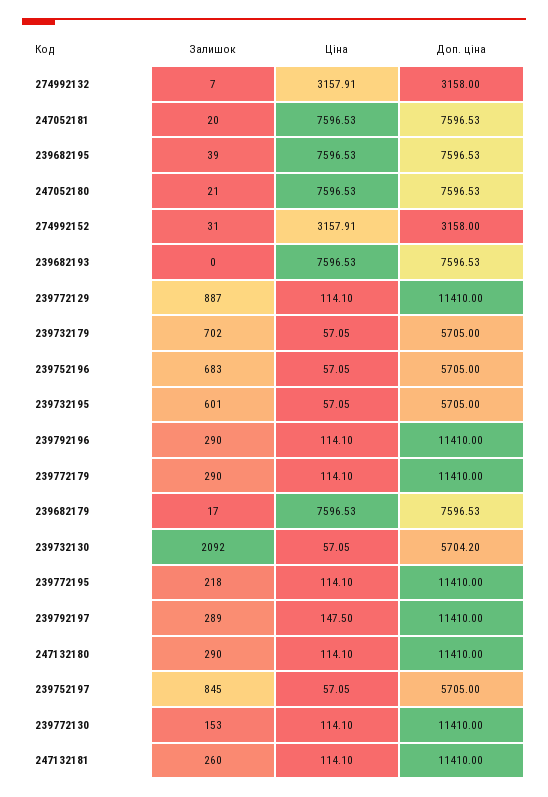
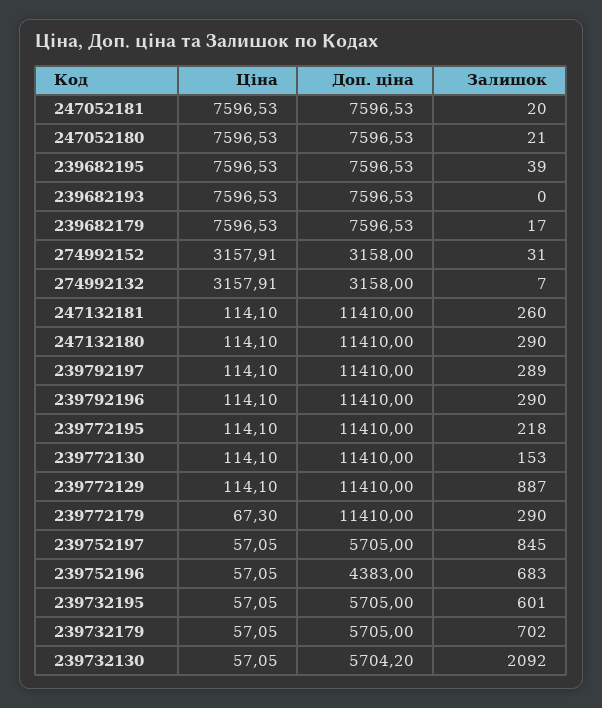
Доп. ціна, 239752196: 5705 -> 4383
Ціна, 239772179: 114.1 -> 67.3
Ціна, 239792197: 147.5 -> 114.1

